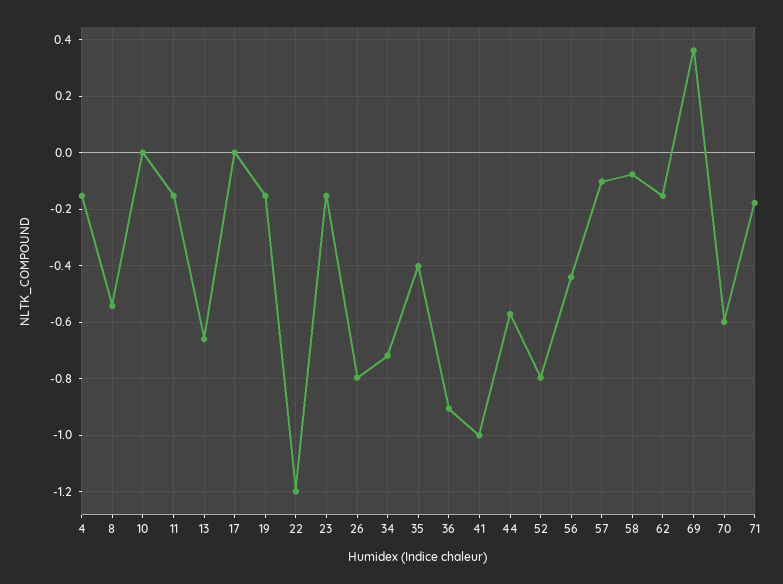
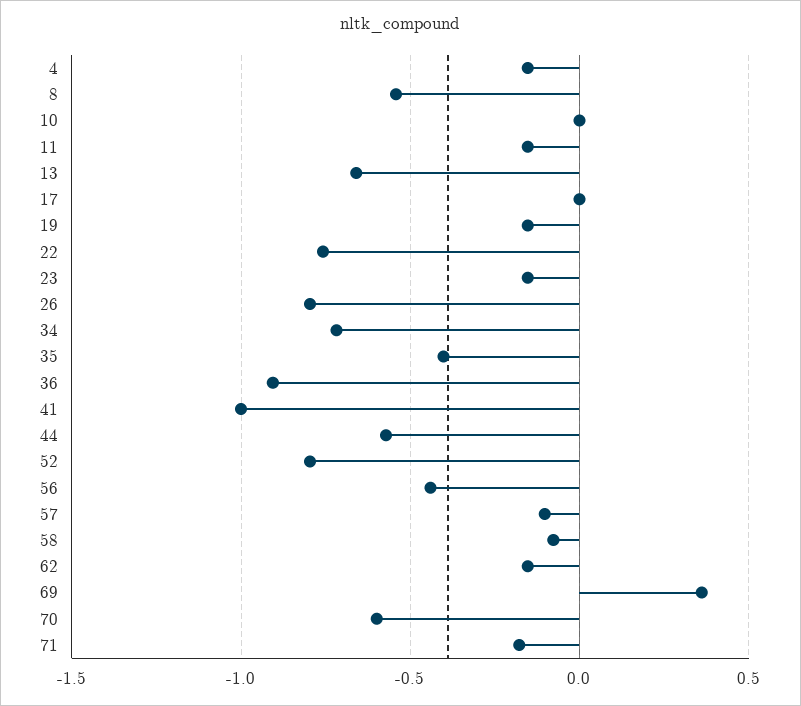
22: -1.2 -> -0.75

